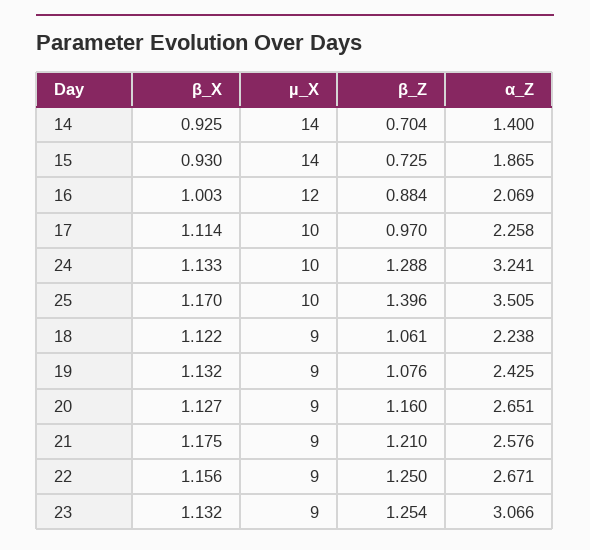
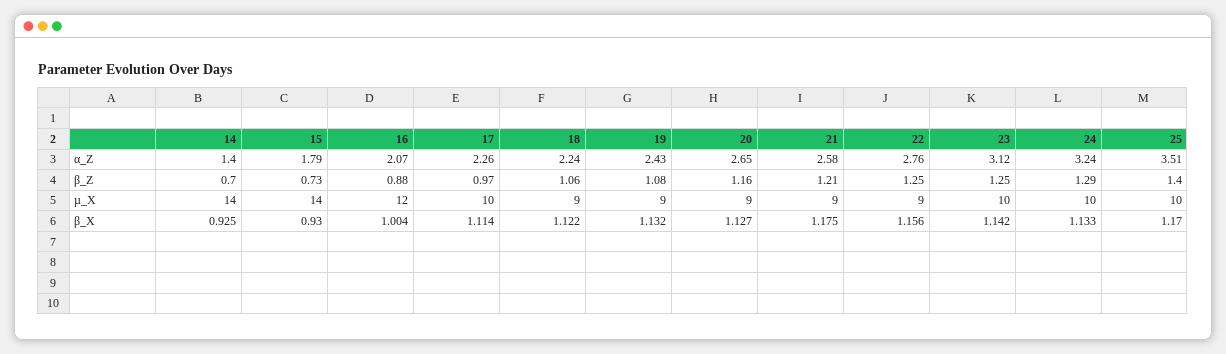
α_Z, 15: 1.865 -> 1.79
β_X, 16: 1.003 -> 1.004
α_Z, 22: 2.671 -> 2.76
β_X, 23: 1.132 -> 1.142
µ_X, 23: 9 -> 10
α_Z, 23: 3.066 -> 3.12

